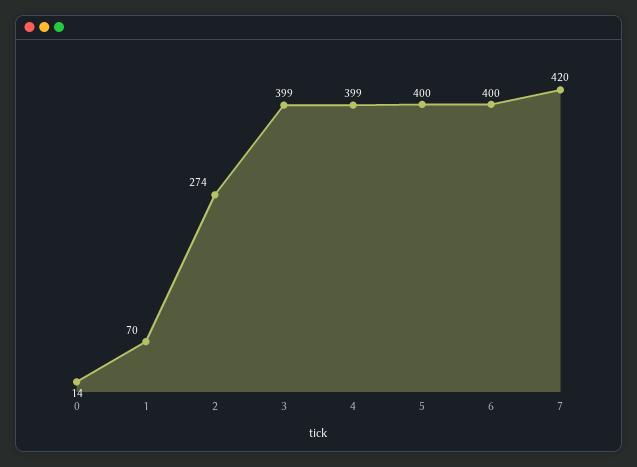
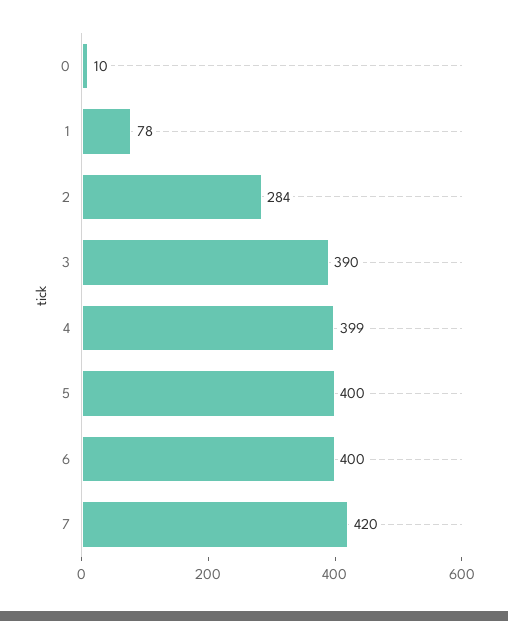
0: 14 -> 10
1: 70 -> 78
2: 274 -> 284
3: 399 -> 390

